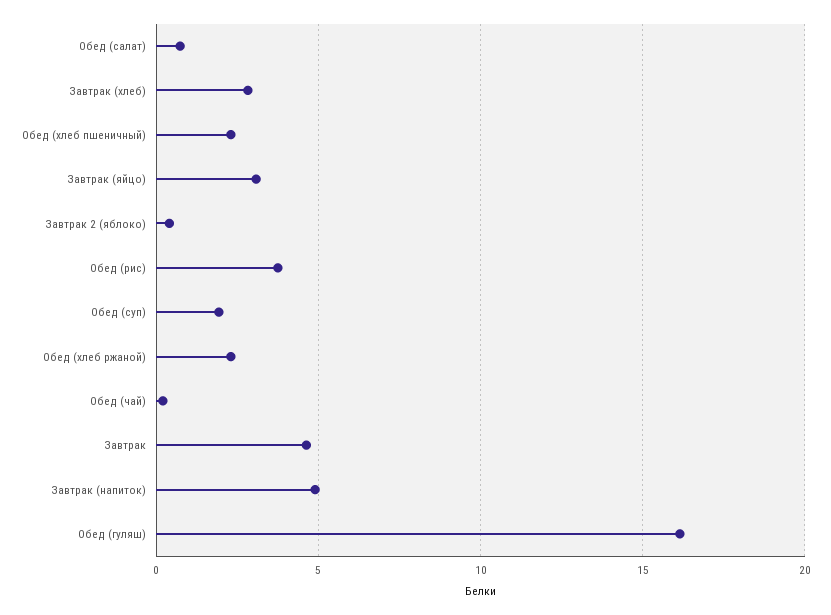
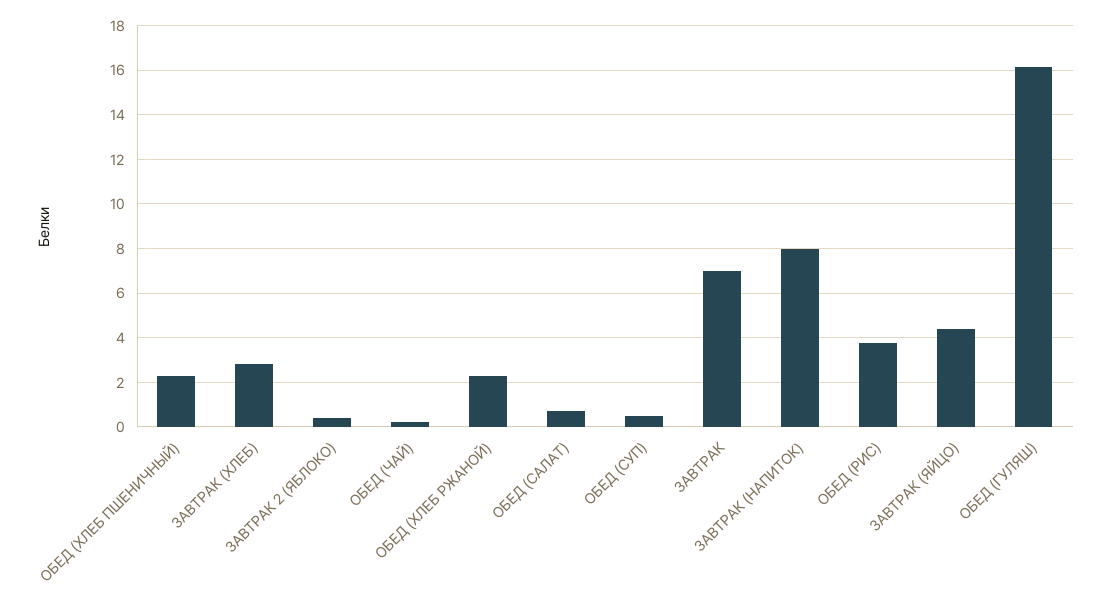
Завтрак (яйцо): 3 -> 4.5
Обед (суп): 2 -> 0.5
Завтрак: 4.5 -> 7
Завтрак (напиток): 5 -> 8

